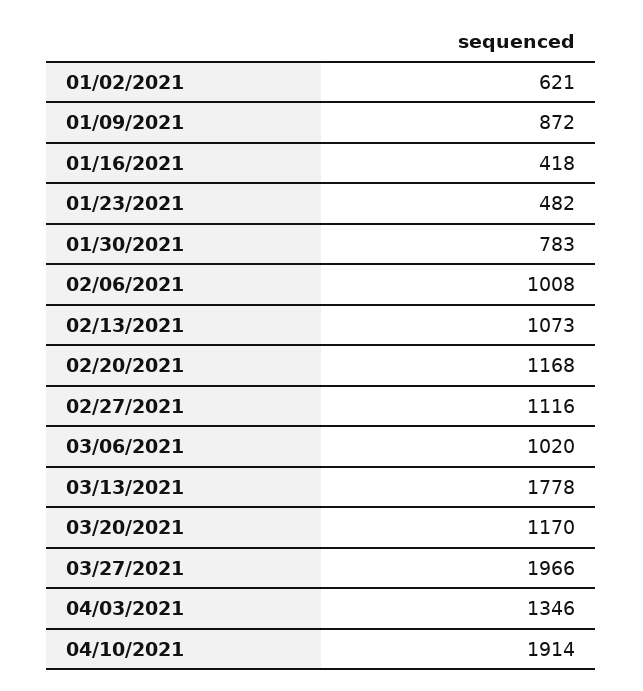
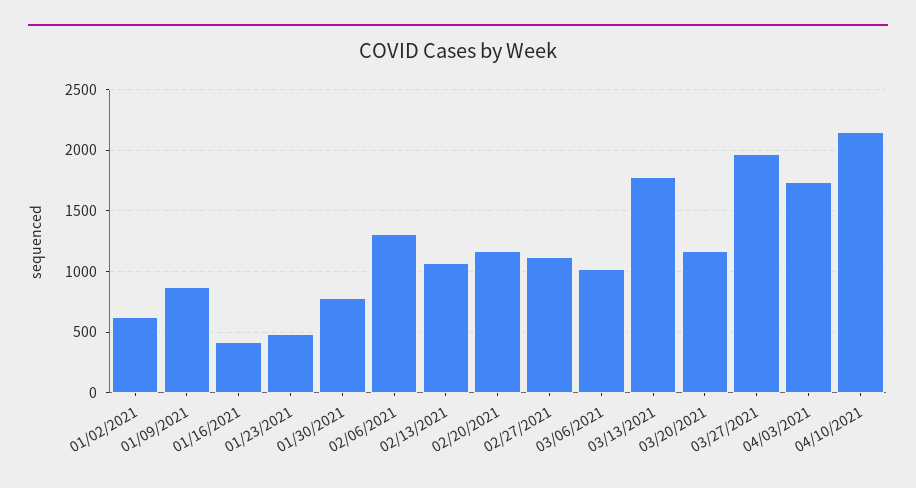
02/06/2021: 1008 -> 1300
04/03/2021: 1346 -> 1750
04/10/2021: 1914 -> 2150

